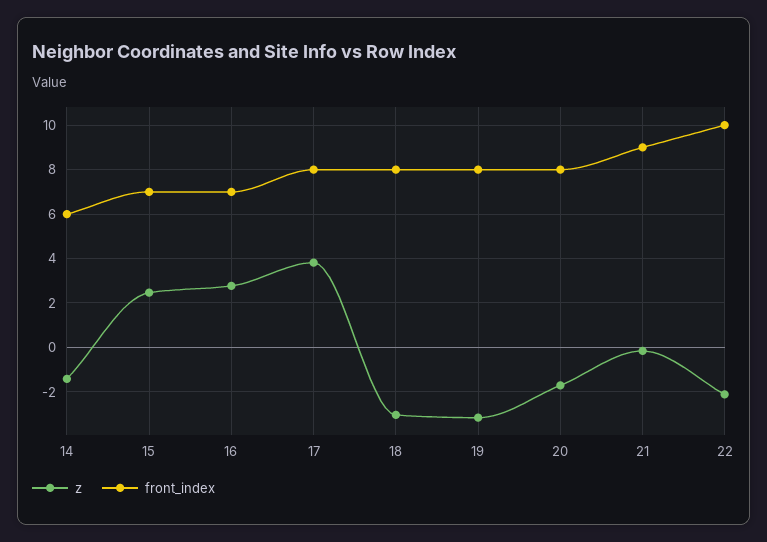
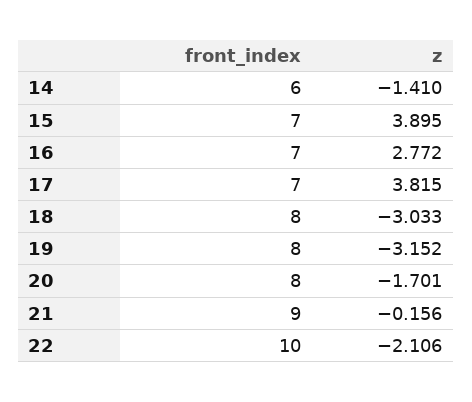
z, 15: 2.5 -> 3.895
front_index, 17: 8 -> 7

